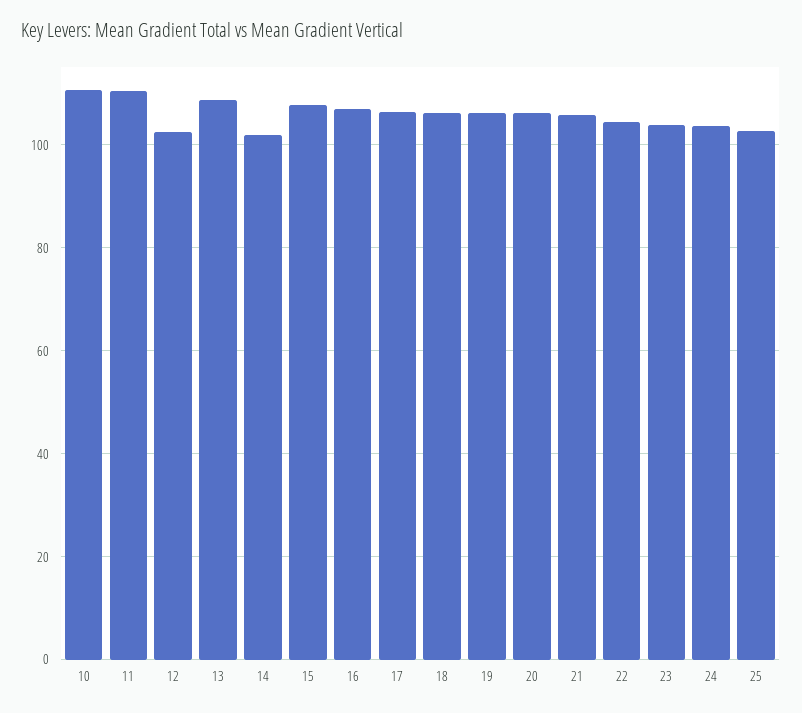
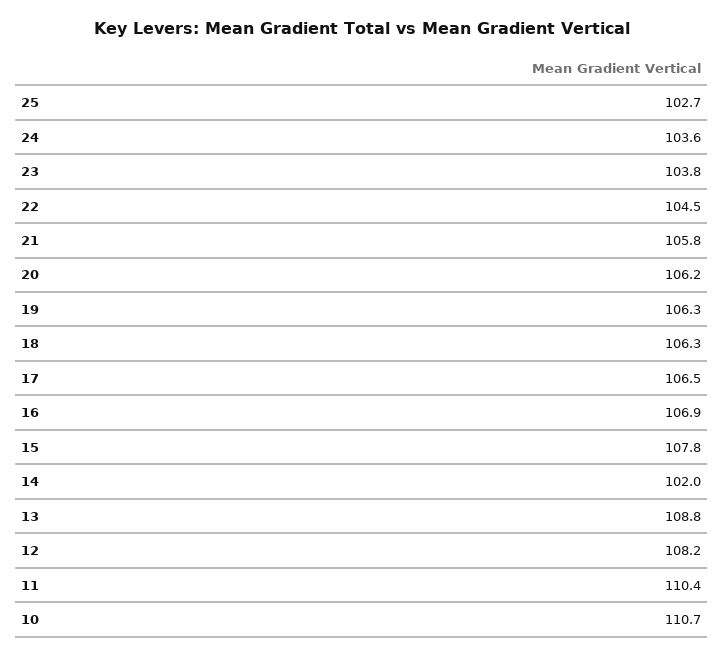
12: 102 -> 108.2

